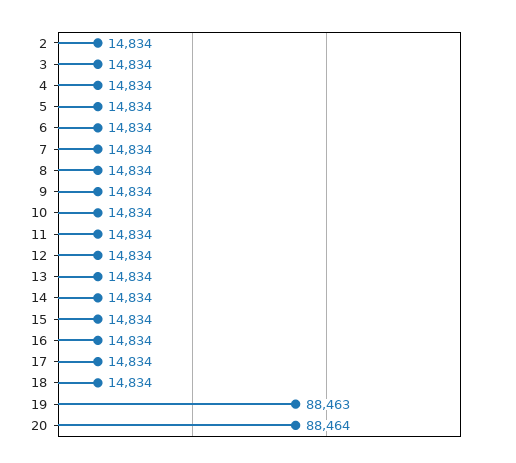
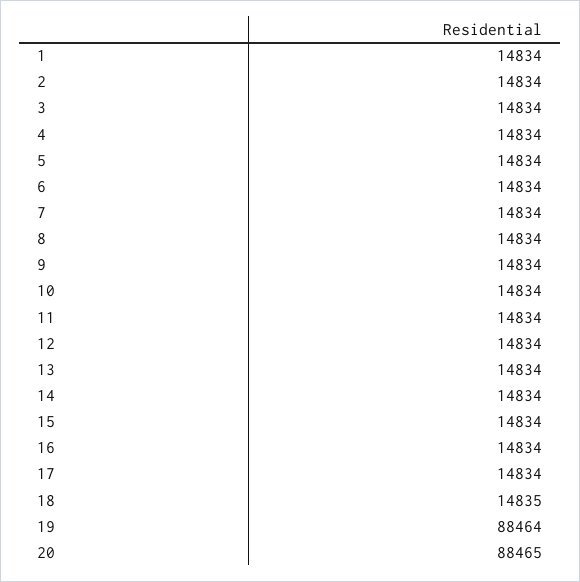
18: 14834 -> 14835
19: 88463 -> 88464
20: 88464 -> 88465
1: none -> 14834

